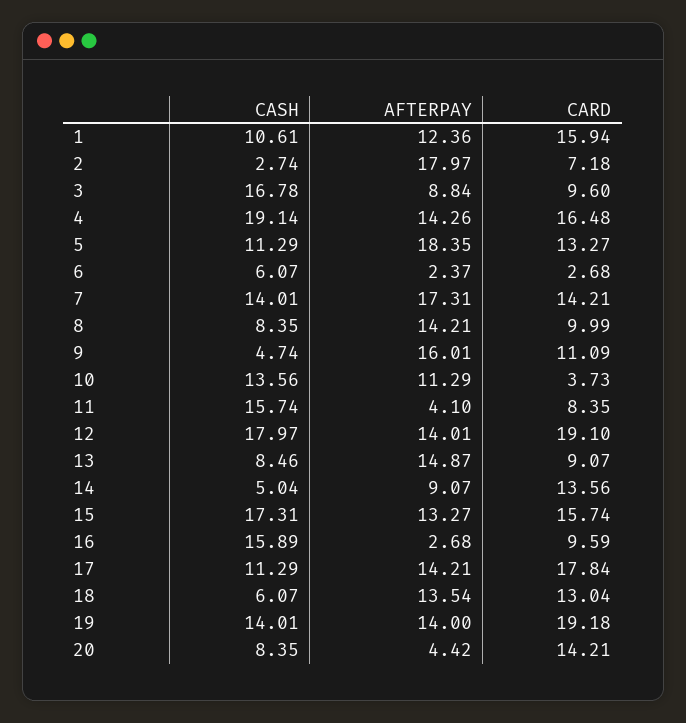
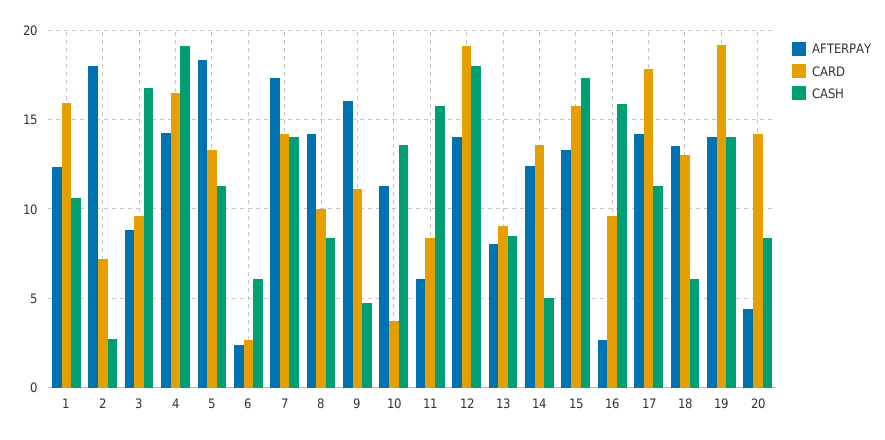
AFTERPAY, 11: 4.1 -> 6
AFTERPAY, 13: 14.87 -> 8
AFTERPAY, 14: 9.07 -> 12.5

